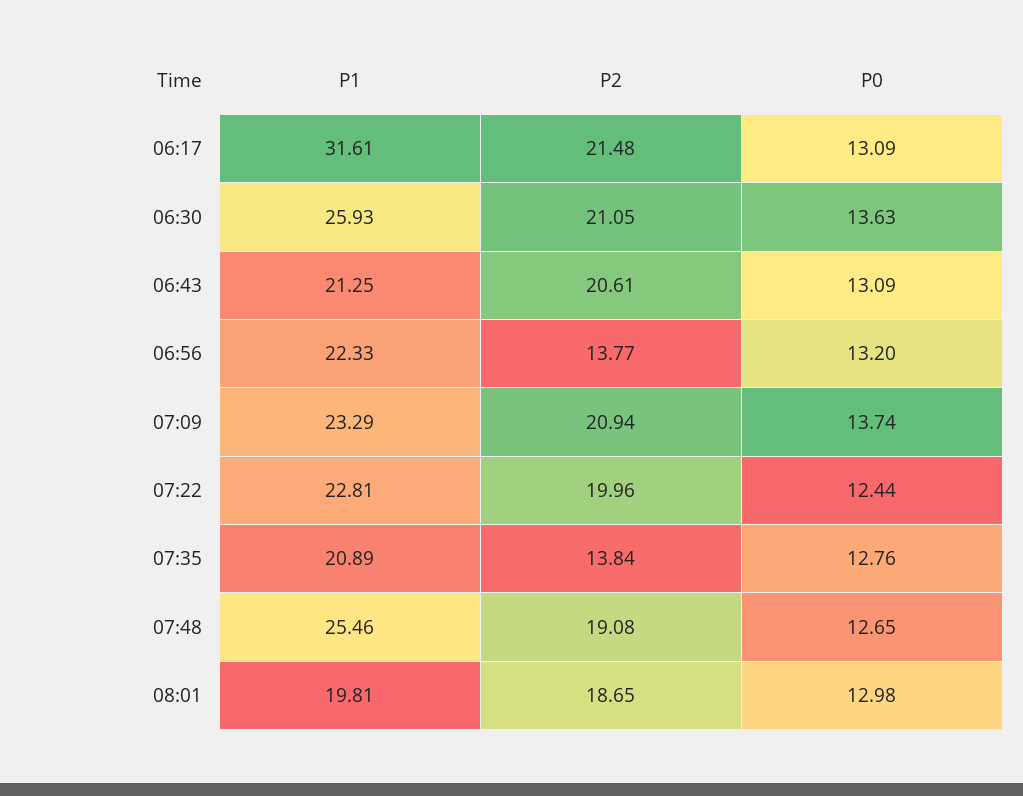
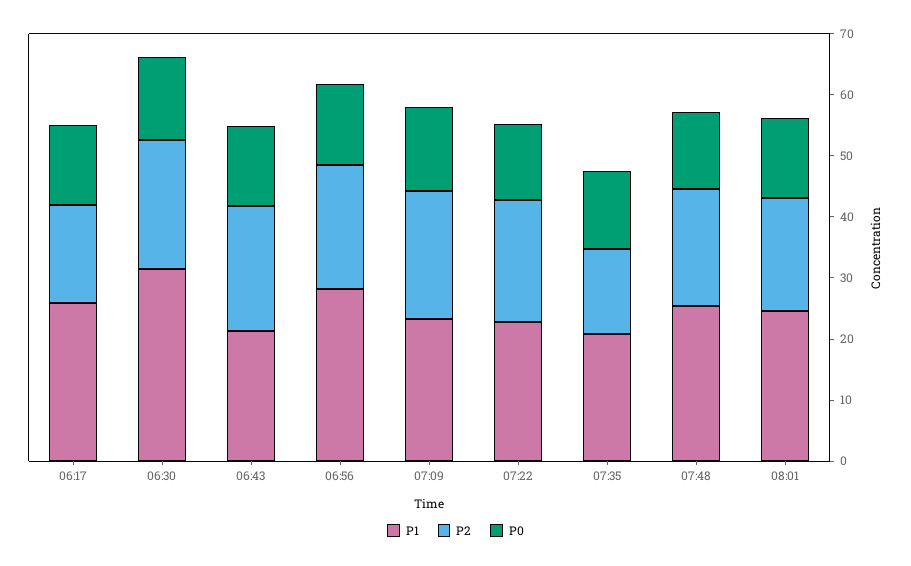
P1, 06:17: 31.61 -> 26
P2, 06:17: 21.48 -> 16
P1, 06:30: 25.93 -> 32
P1, 06:56: 22.33 -> 28
P2, 06:56: 13.77 -> 20
P1, 08:01: 19.81 -> 24

